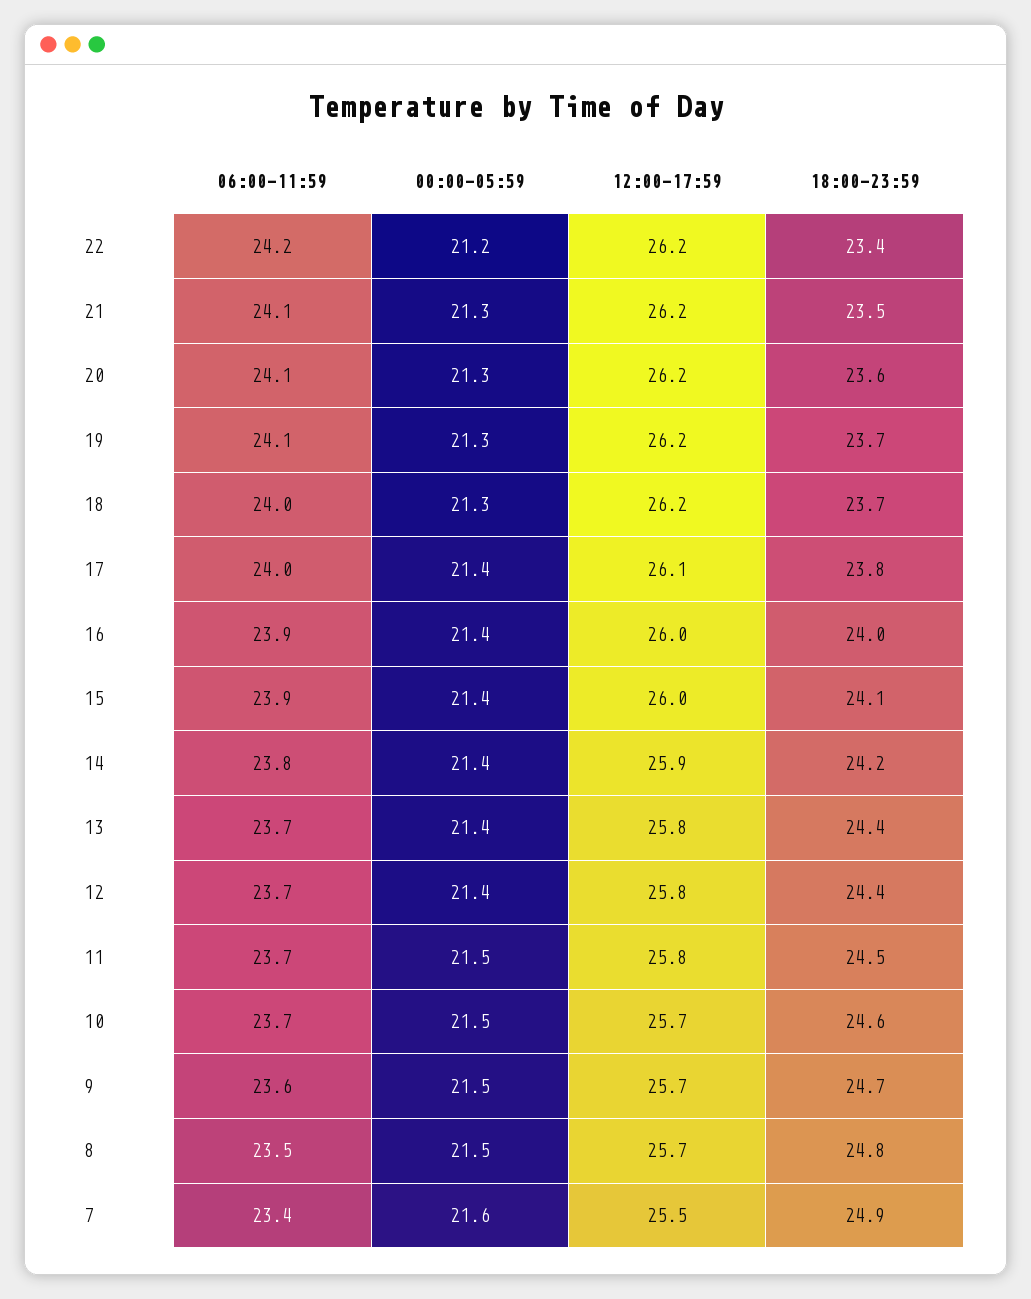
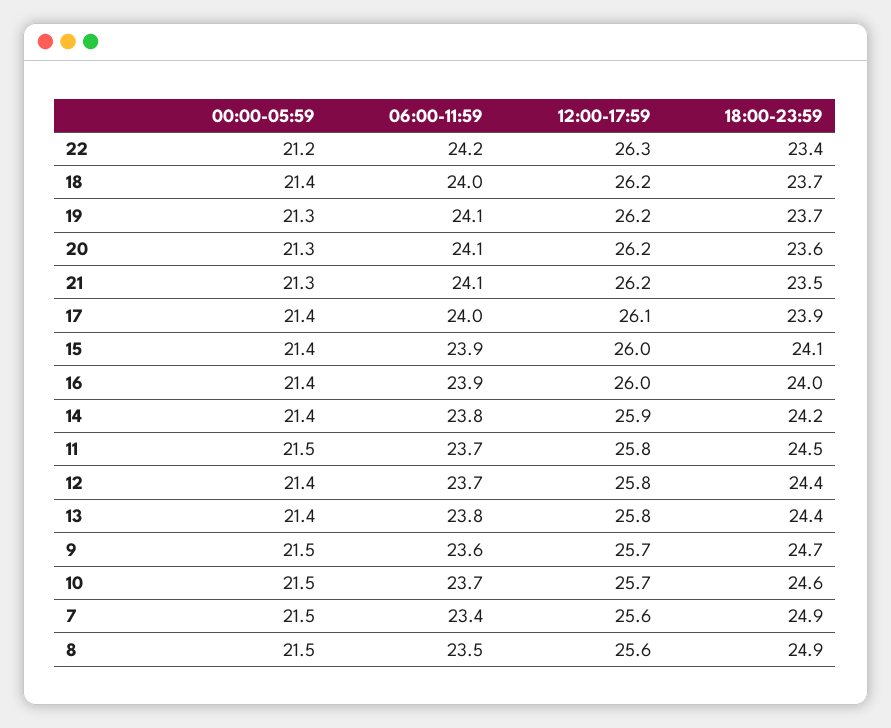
12:00-17:59, 22: 26.2 -> 26.3
00:00-05:59, 18: 21.3 -> 21.4
18:00-23:59, 17: 23.8 -> 23.9
06:00-11:59, 13: 23.7 -> 23.8
12:00-17:59, 8: 25.7 -> 25.6
18:00-23:59, 8: 24.8 -> 24.9
00:00-05:59, 7: 21.6 -> 21.5
12:00-17:59, 7: 25.5 -> 25.6

